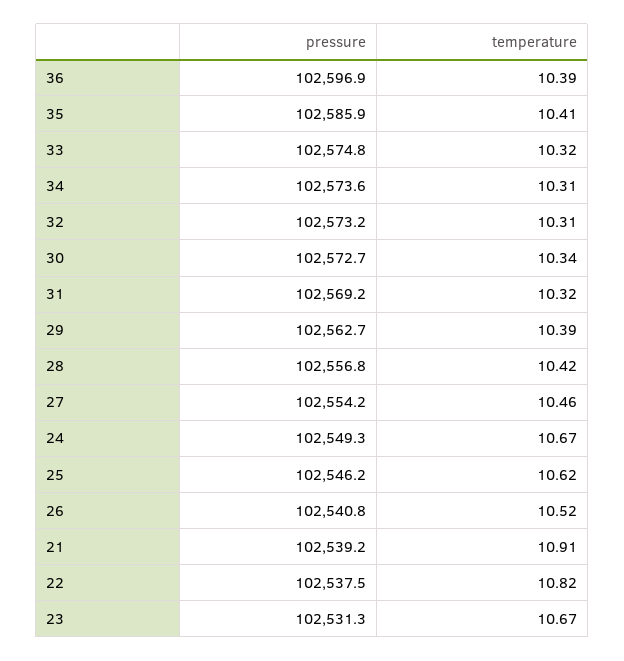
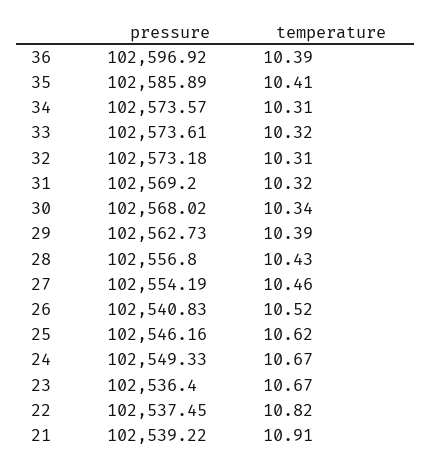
pressure, 33: 102574.8 -> 102573.61
pressure, 30: 102572.7 -> 102568.02
temperature, 28: 10.42 -> 10.43
pressure, 23: 102531.3 -> 102536.4

